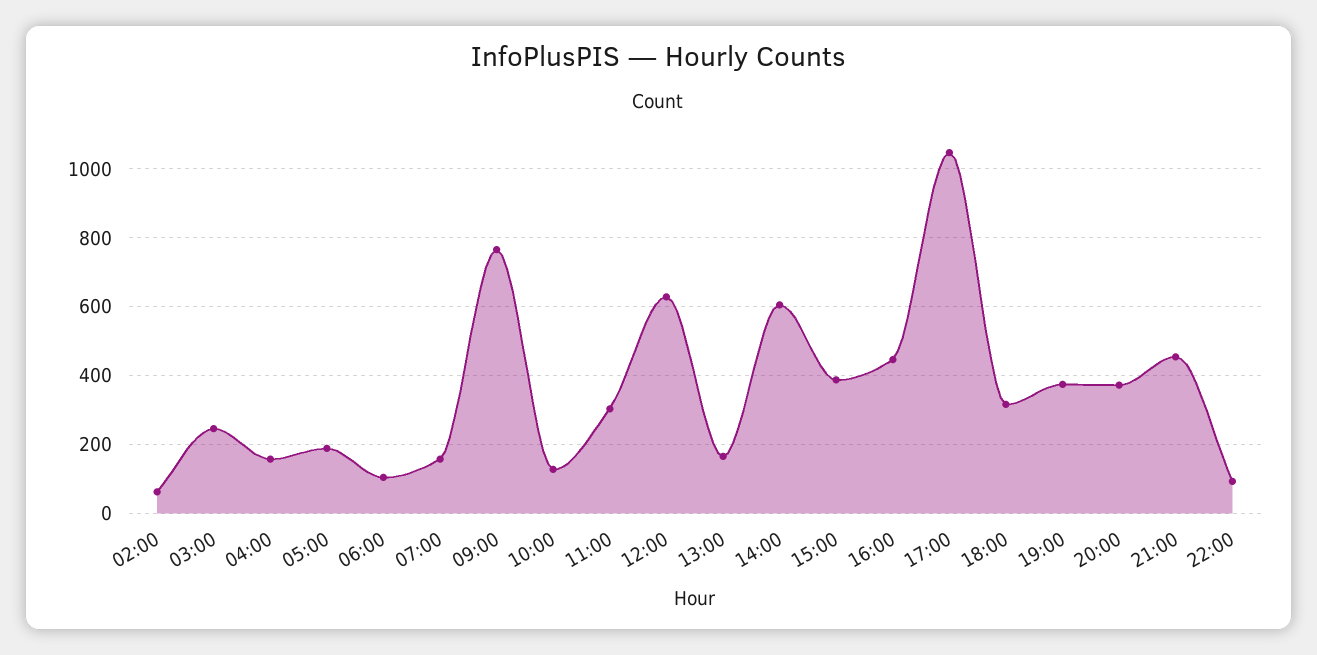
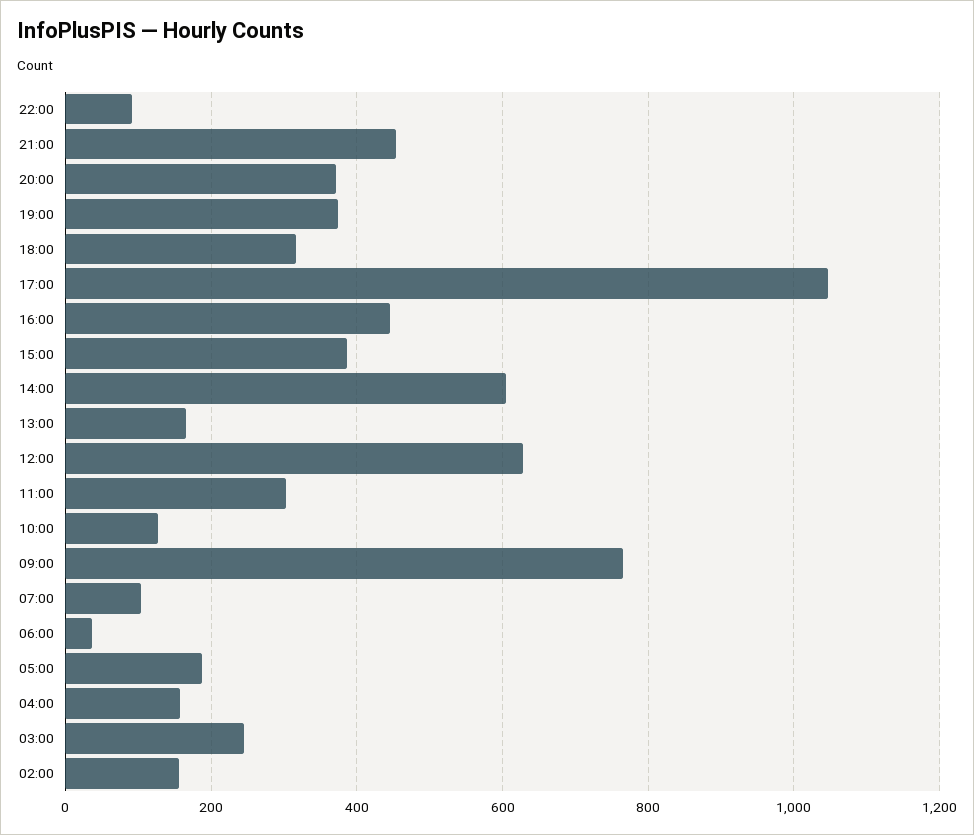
02:00: 60 -> 160
06:00: 100 -> 40
07:00: 160 -> 100

